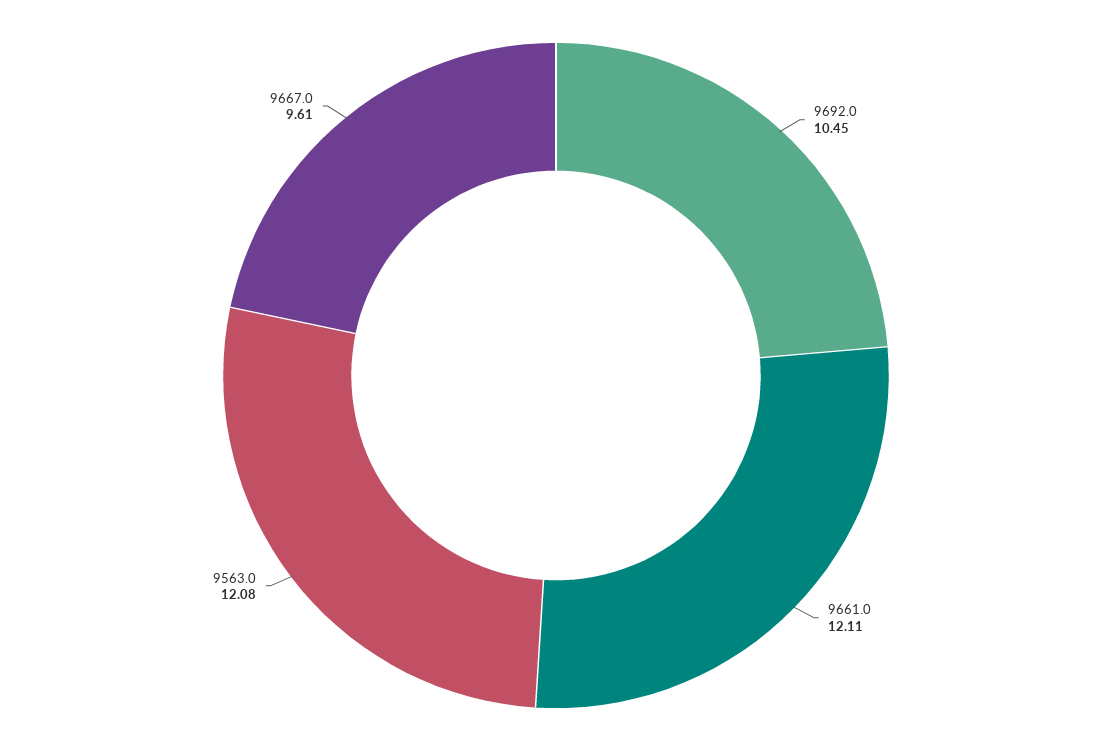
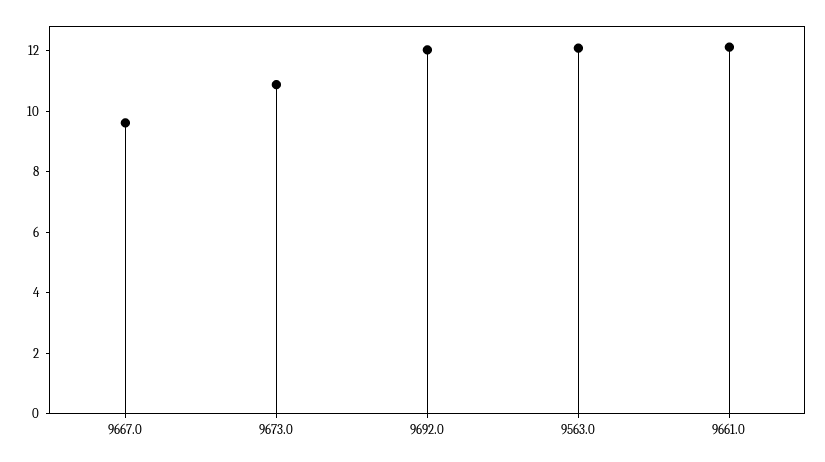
9692.0: 10.45 -> 12
9673.0: none -> 11

